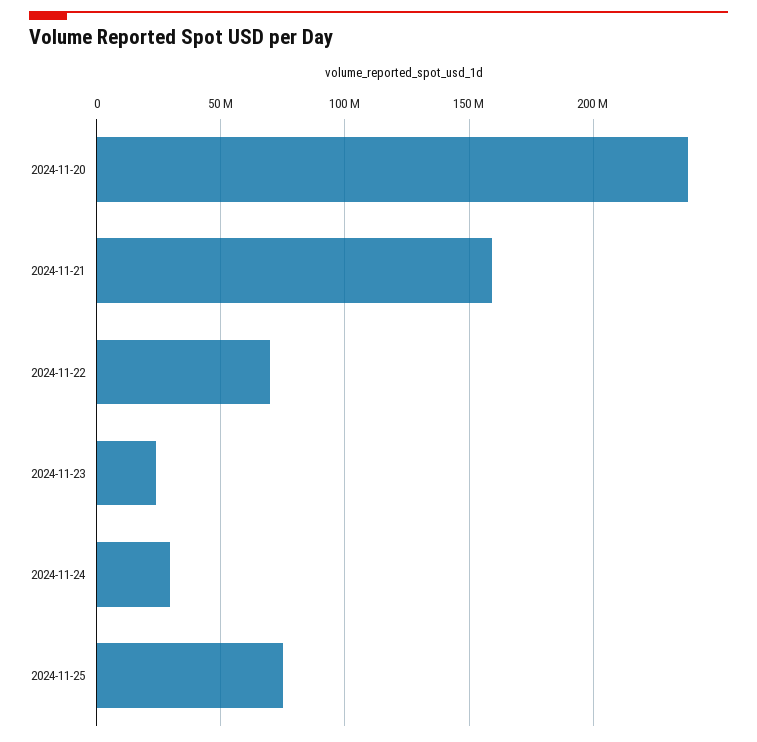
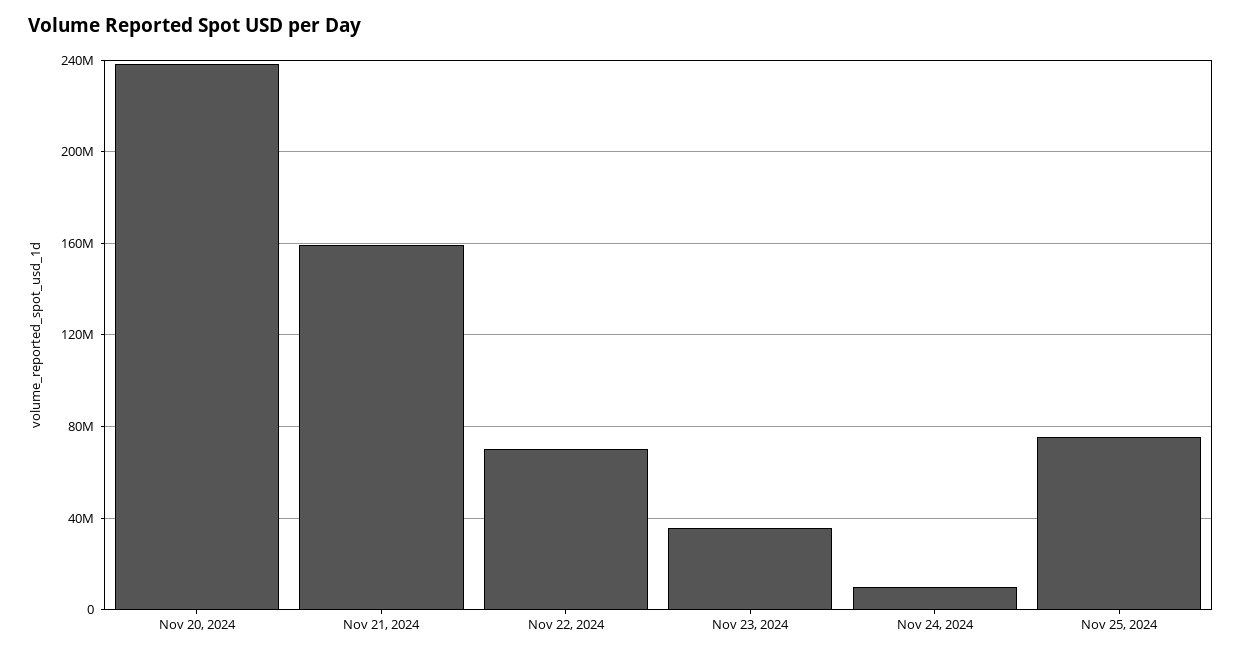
2024-11-23: 25000000 -> 35000000
2024-11-24: 30000000 -> 10000000

